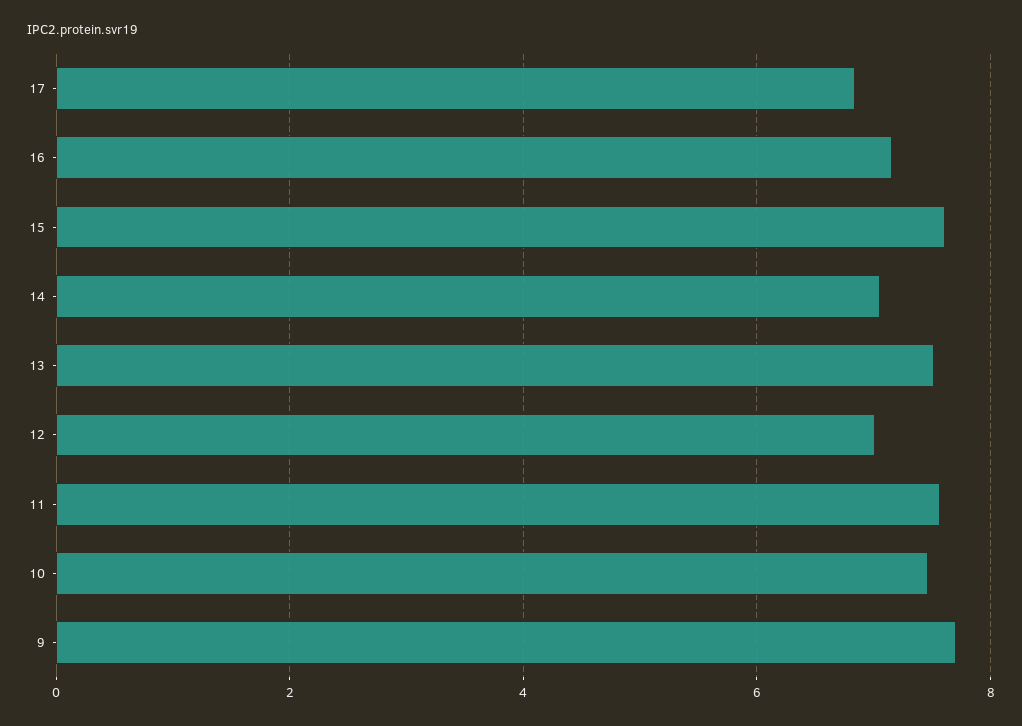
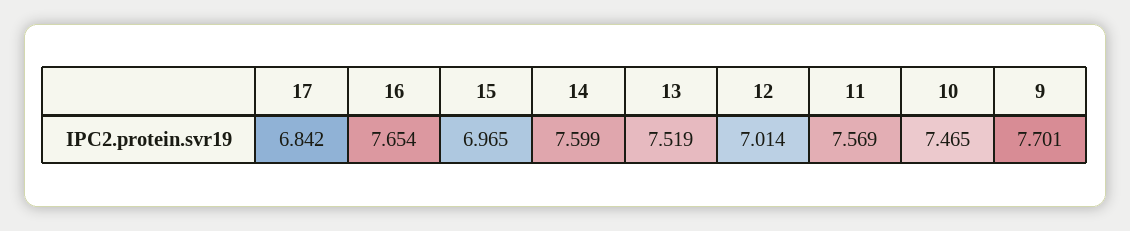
16: 7.2 -> 7.654
15: 7.6 -> 6.965
14: 7 -> 7.599

